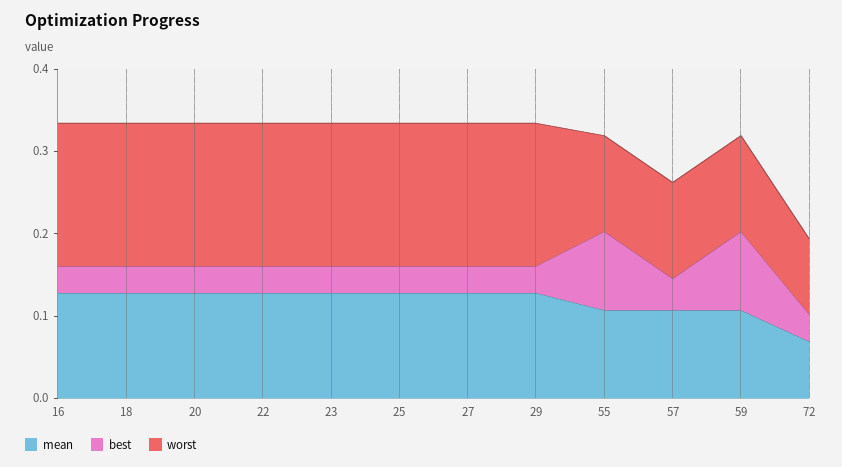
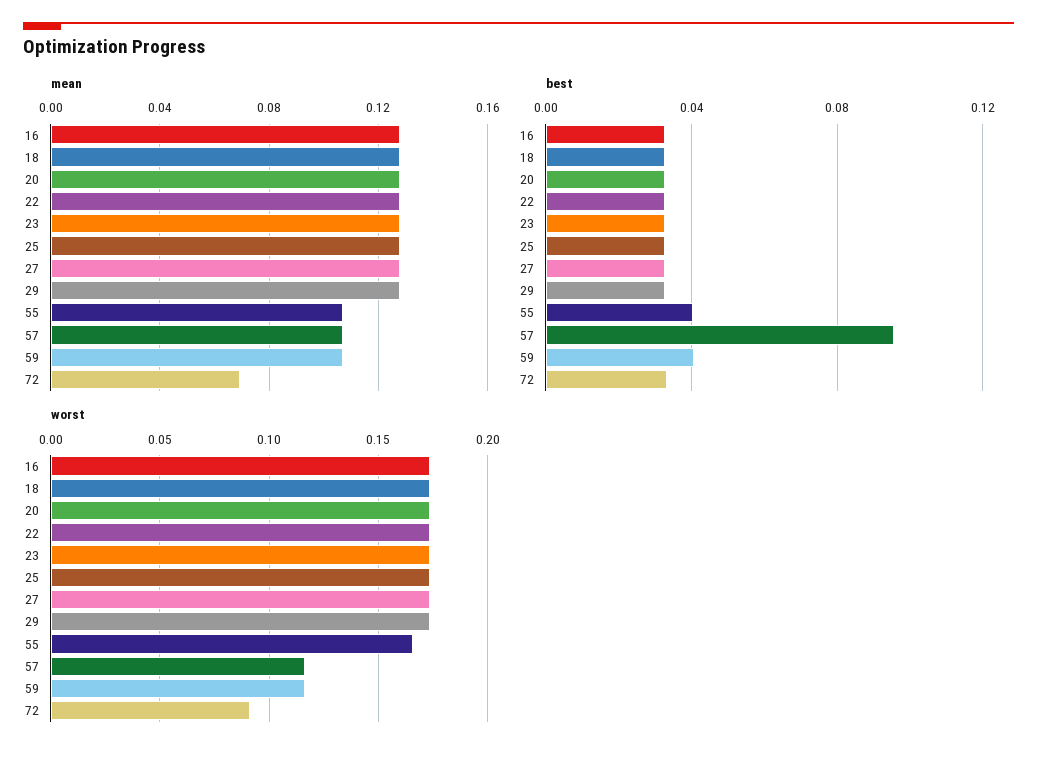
best, 55: 0.1 -> 0.04
worst, 55: 0.12 -> 0.165
best, 57: 0.04 -> 0.095
best, 59: 0.1 -> 0.04

